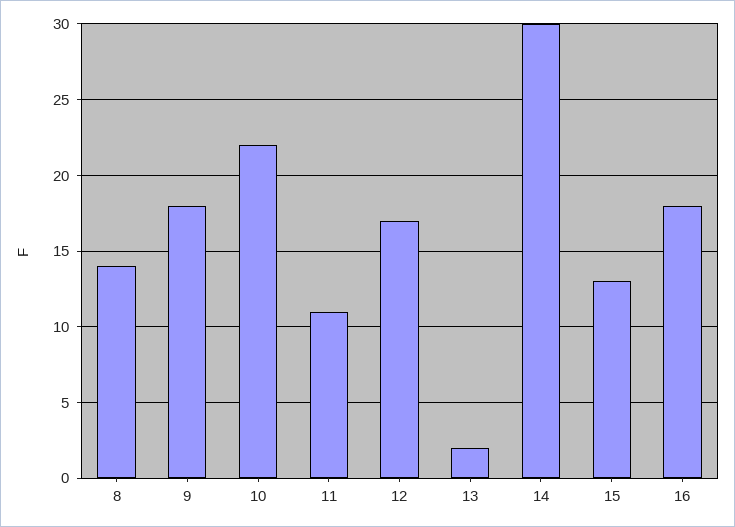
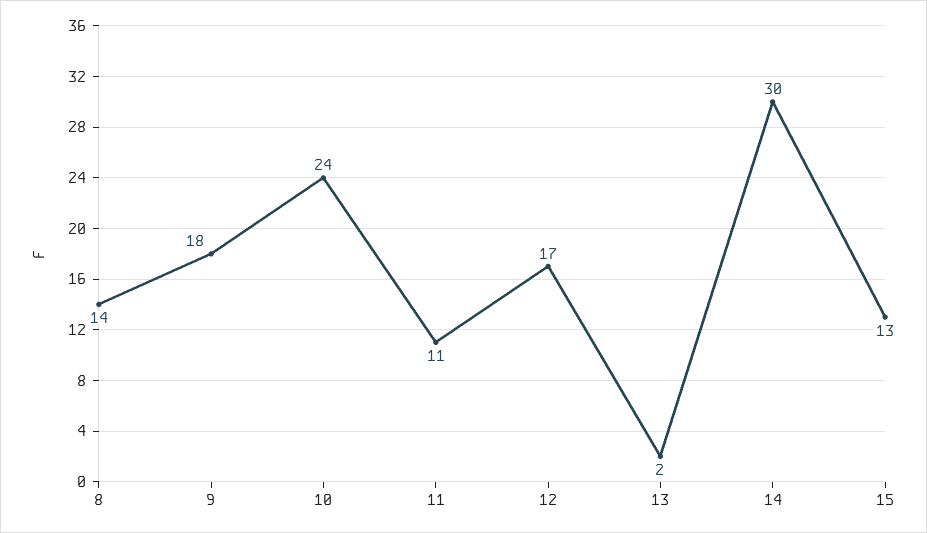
10: 22 -> 24
16: 18 -> none

